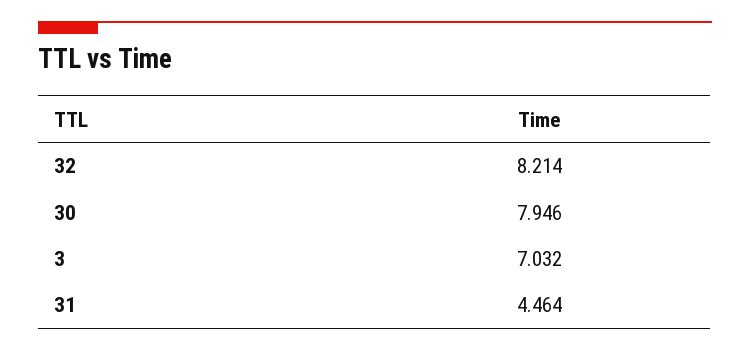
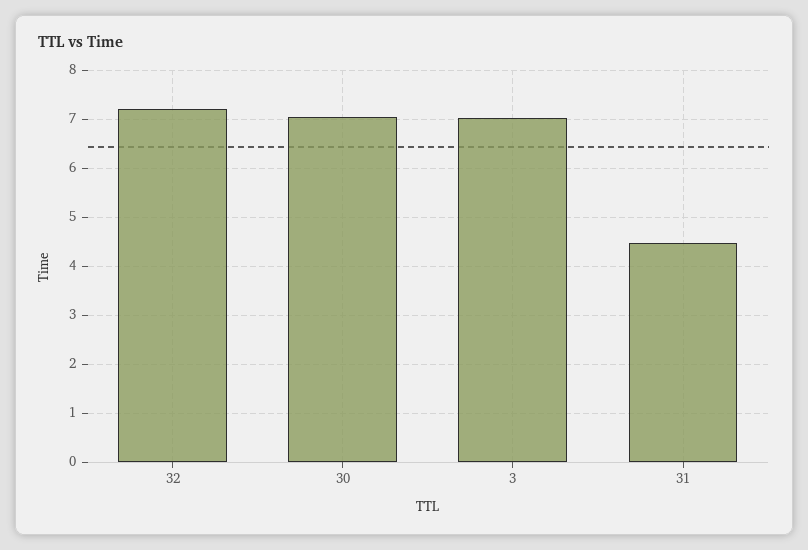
32: 8.214 -> 7.2
30: 7.946 -> 7

